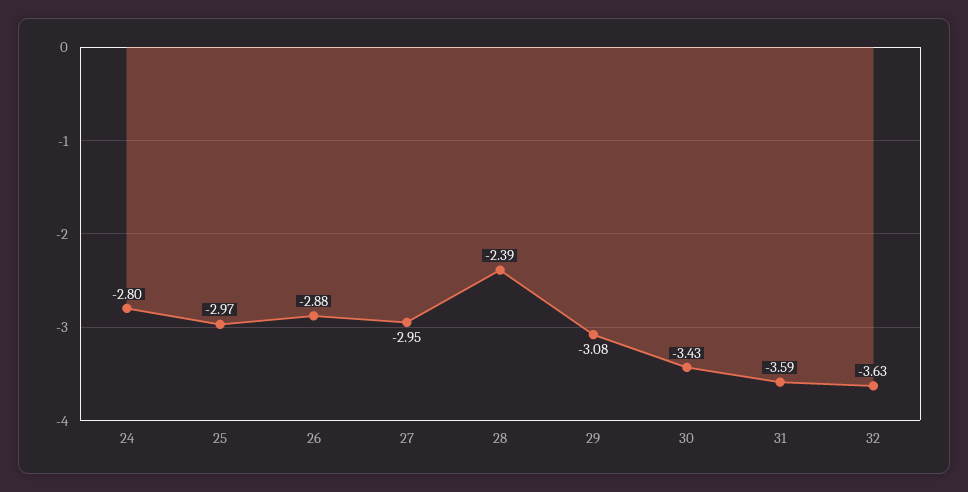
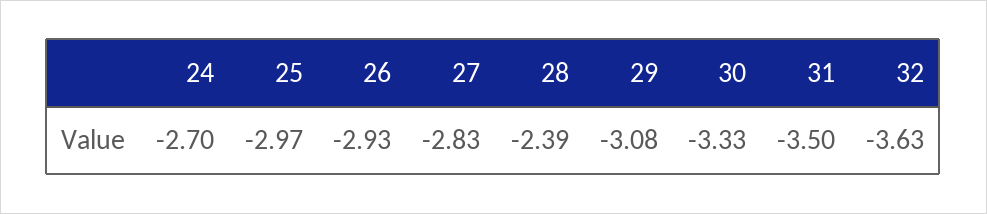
24: -2.8 -> -2.7
26: -2.88 -> -2.93
27: -2.95 -> -2.83
30: -3.43 -> -3.33
31: -3.59 -> -3.5

